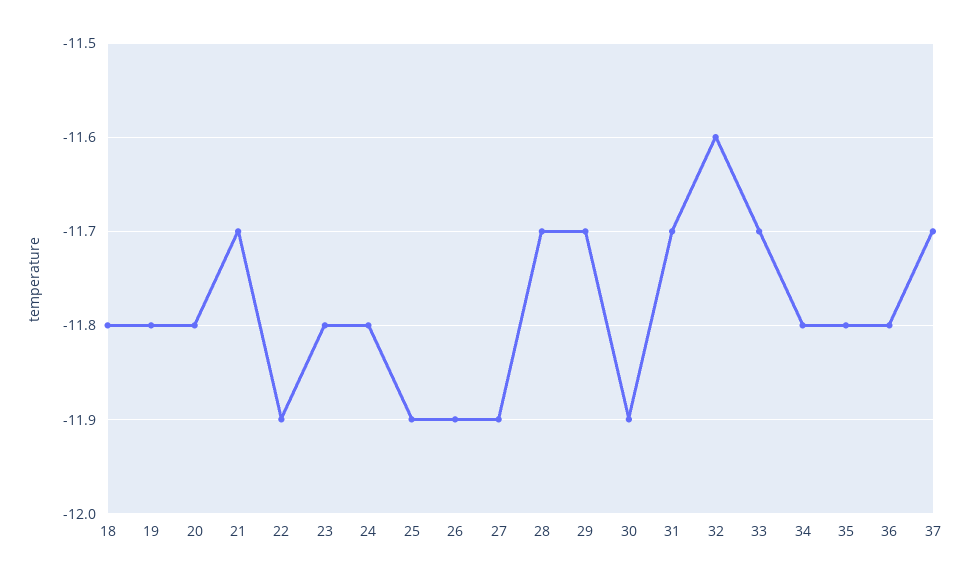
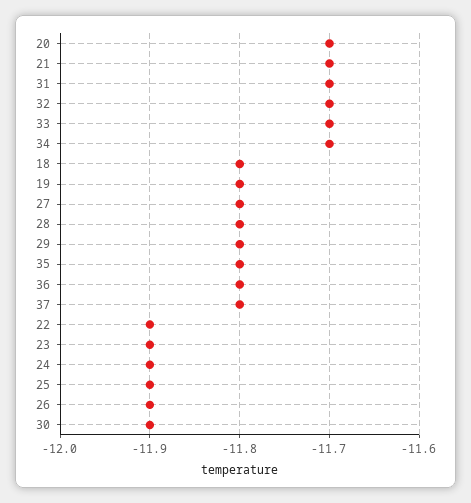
20: -11.8 -> -11.7
23: -11.8 -> -11.9
24: -11.8 -> -11.9
27: -11.9 -> -11.8
28: -11.7 -> -11.8
29: -11.7 -> -11.8
32: -11.6 -> -11.7
34: -11.8 -> -11.7
37: -11.7 -> -11.8

